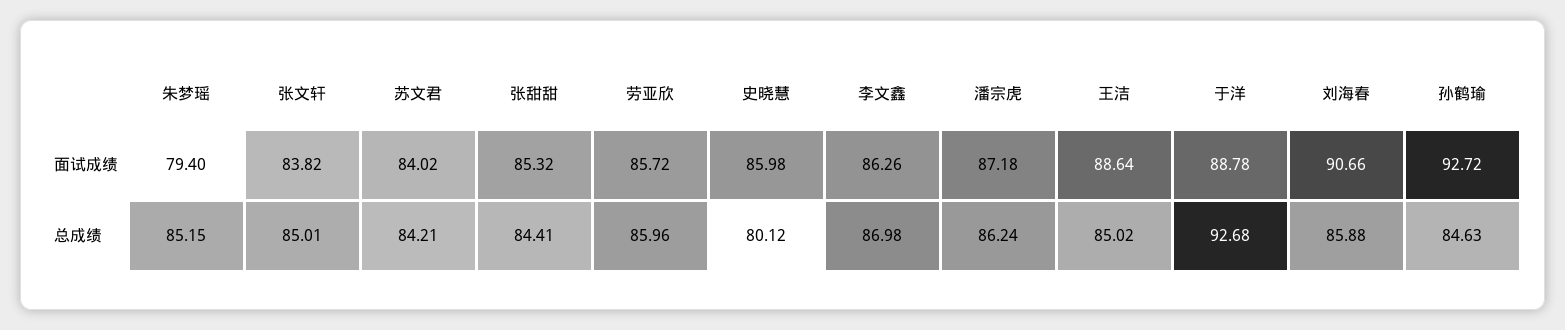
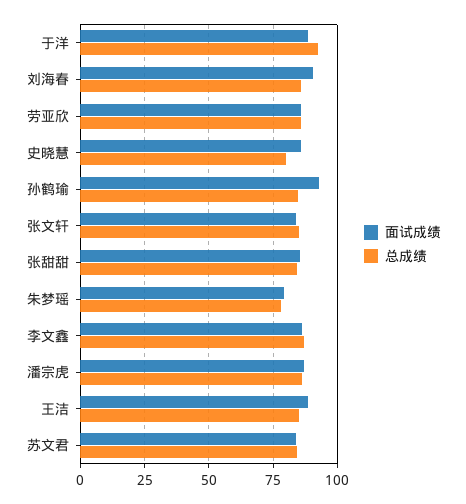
总成绩, 朱梦瑶: 85.15 -> 77.5

